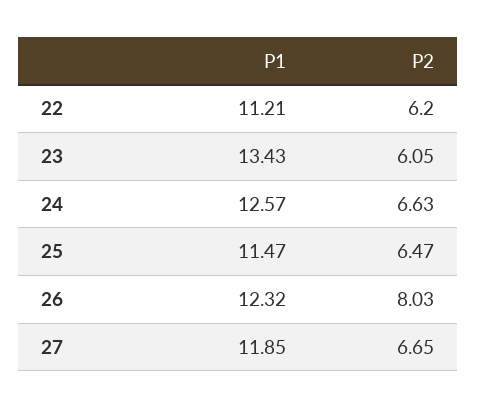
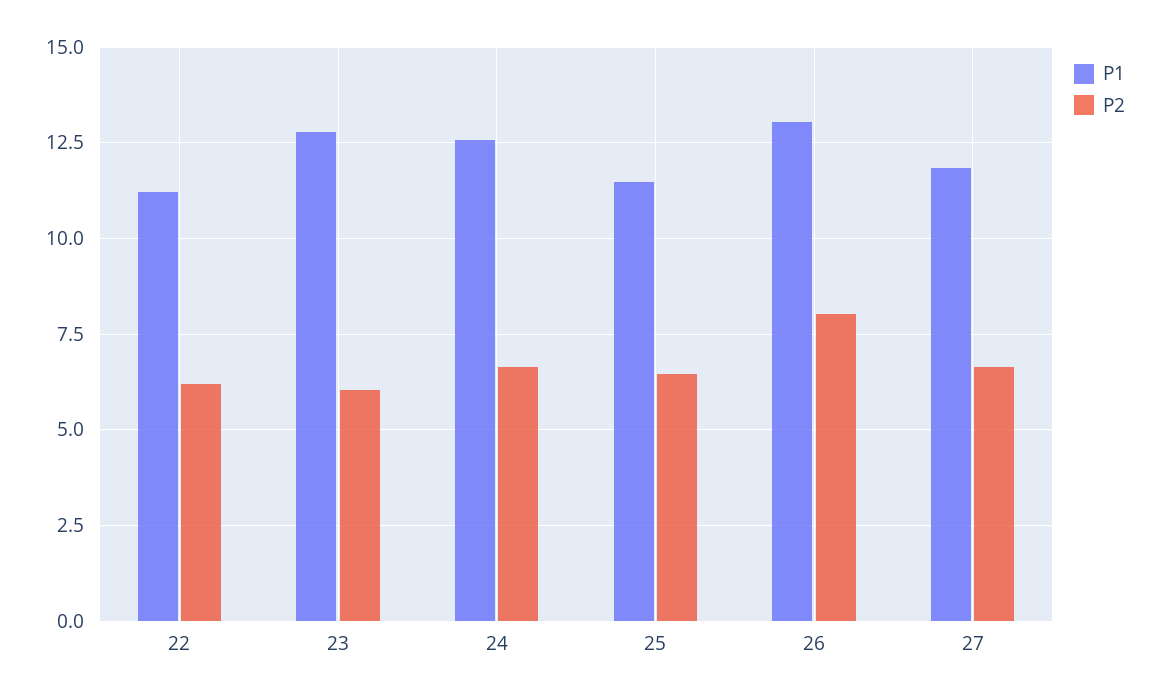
P1, 23: 13.43 -> 12.75
P1, 26: 12.32 -> 13

